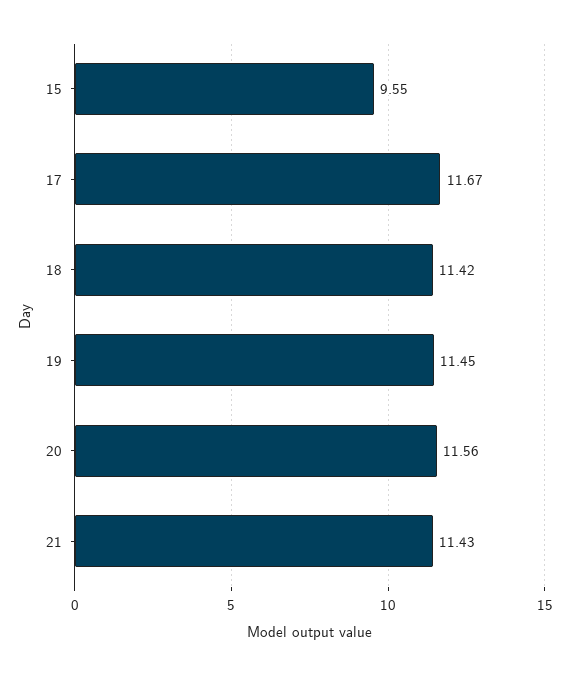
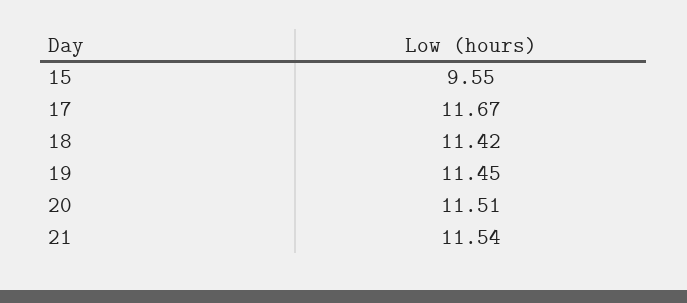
20: 11.56 -> 11.51
21: 11.43 -> 11.54

